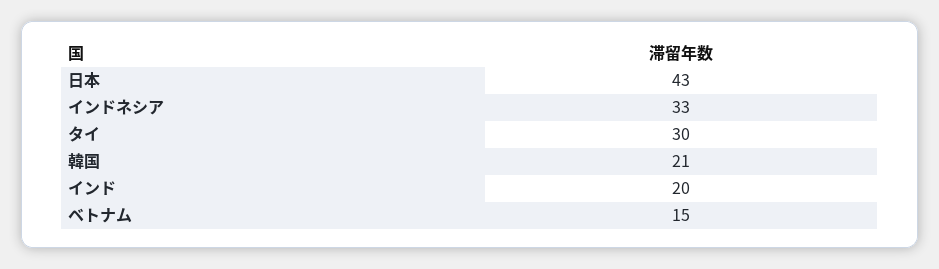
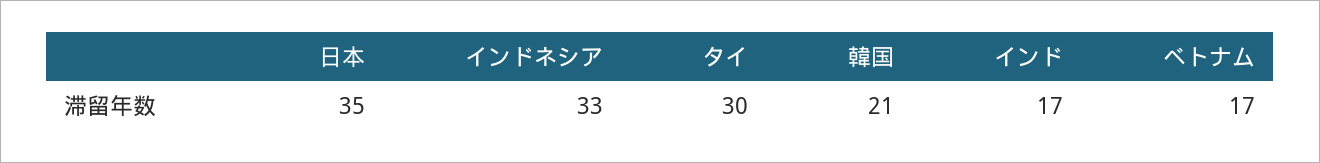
日本: 43 -> 35
インド: 20 -> 17
ベトナム: 15 -> 17

